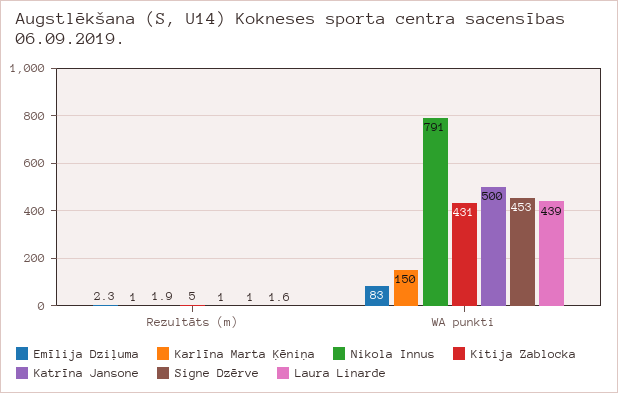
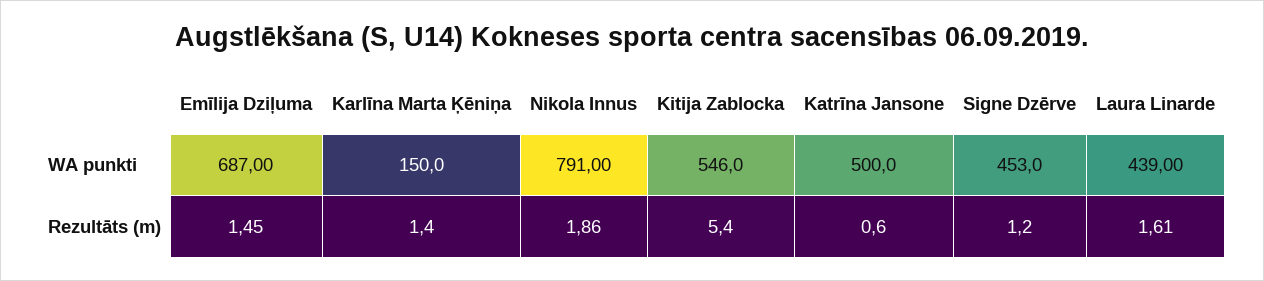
Emīlija Dziļuma, Rezultāts (m): 2.3 -> 1.45
Emīlija Dziļuma, WA punkti: 83 -> 687
Kitija Zablocka, WA punkti: 431 -> 546

